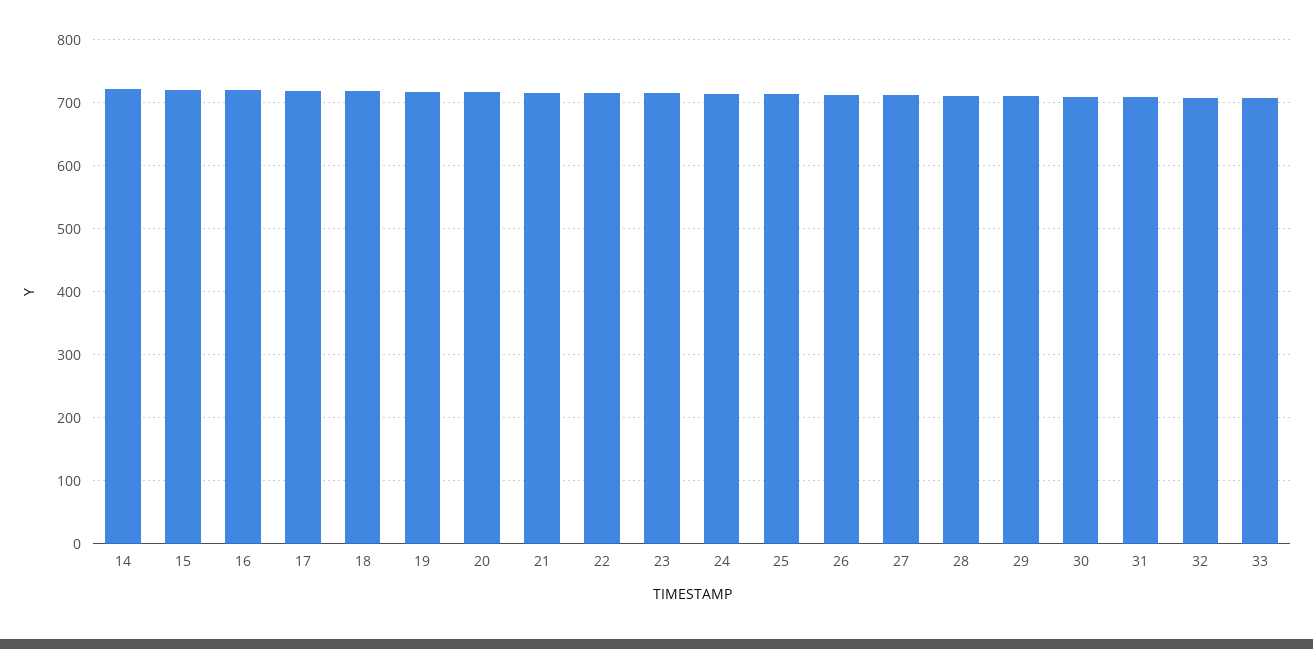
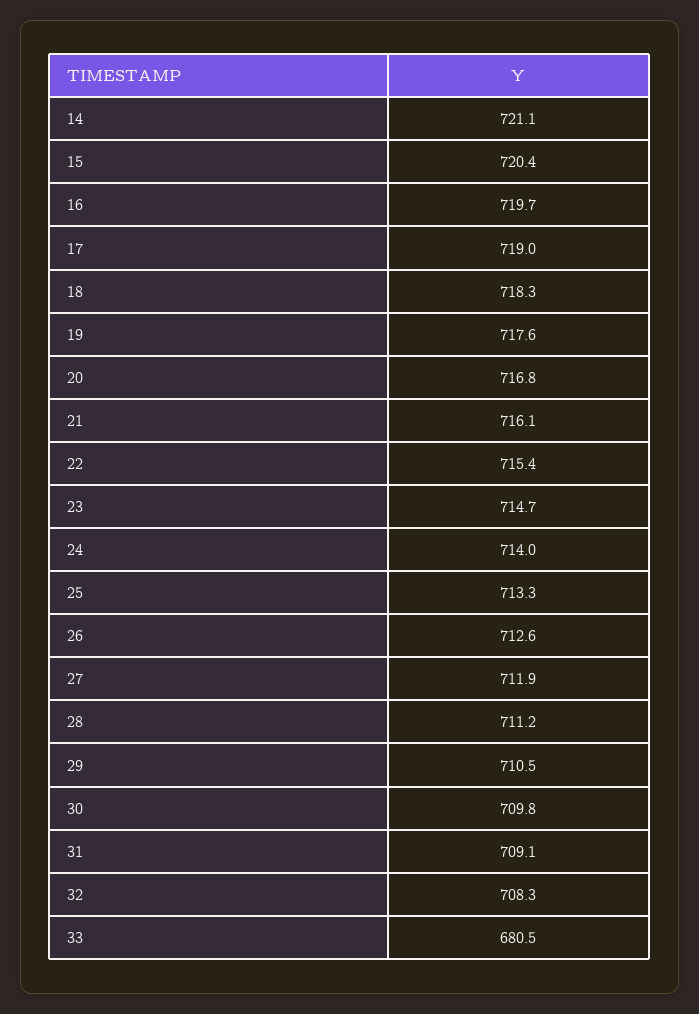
33: 710 -> 680.5

